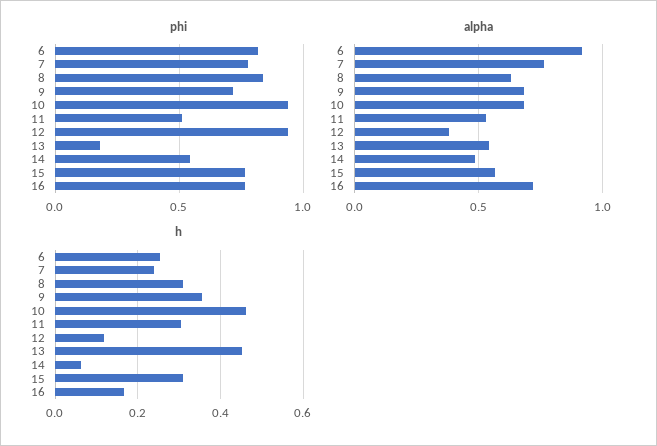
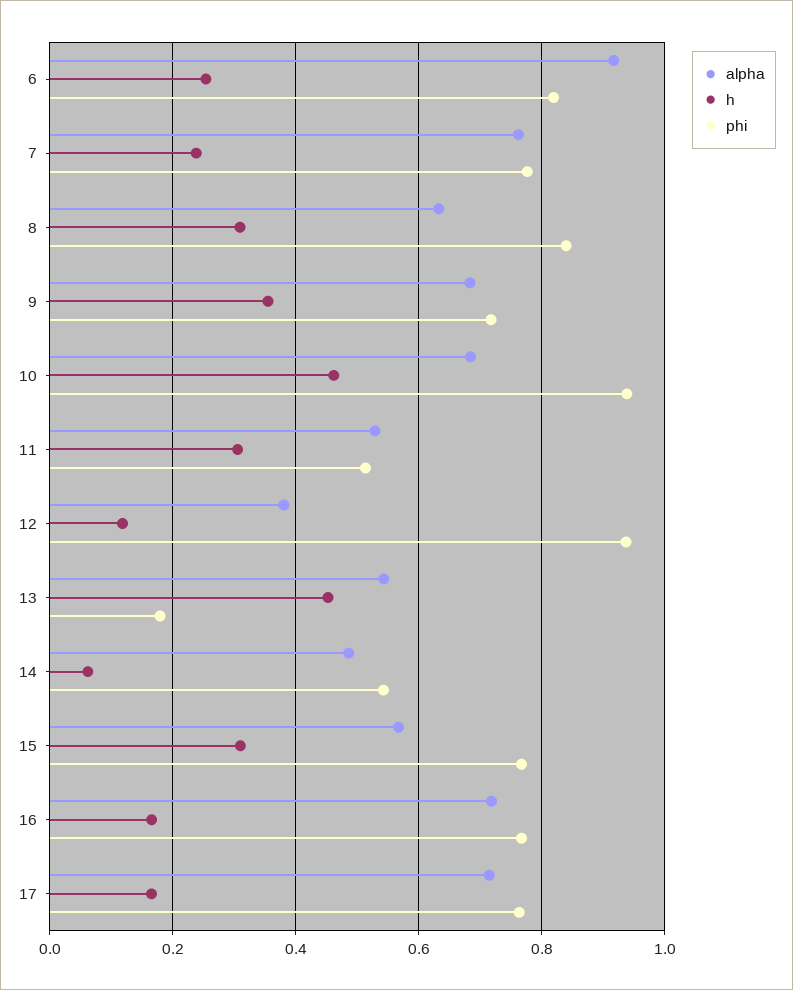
alpha, 17: none -> 0.72
h, 17: none -> 0.16
phi, 17: none -> 0.76

